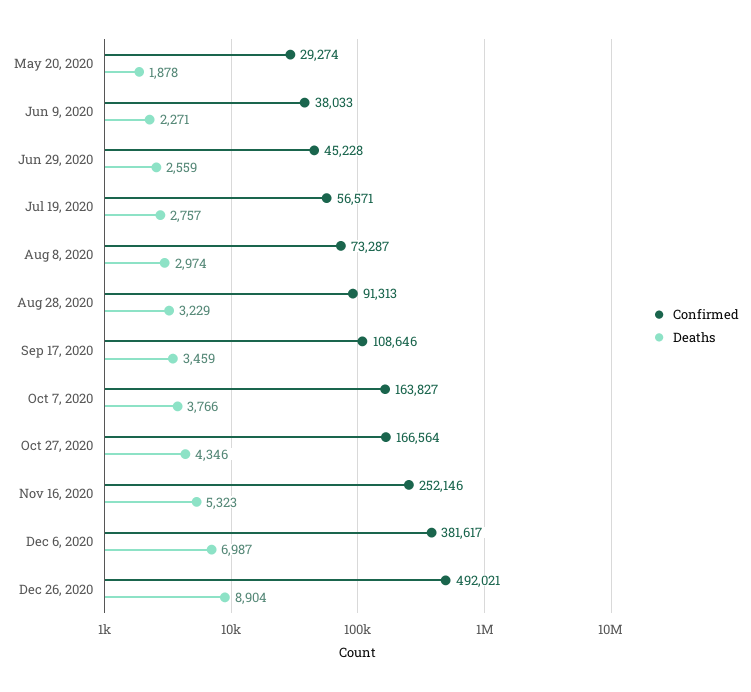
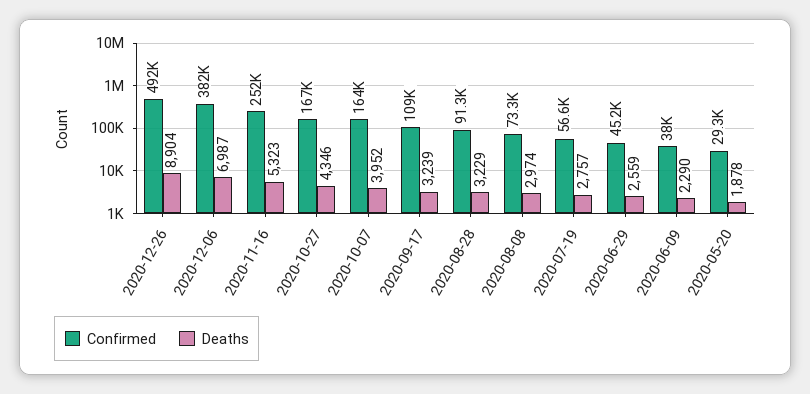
Deaths, Jun 9, 2020: 2271 -> 2290
Deaths, Sep 17, 2020: 3459 -> 3239
Deaths, Oct 7, 2020: 3766 -> 3952

